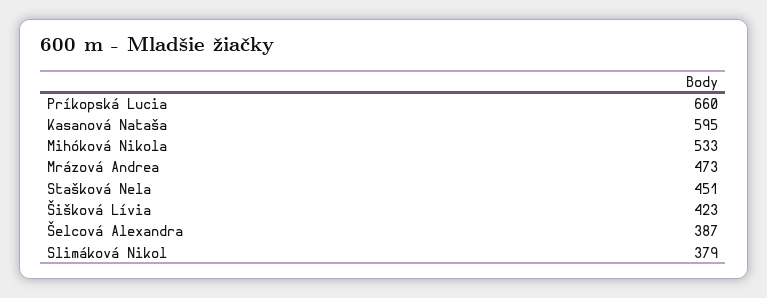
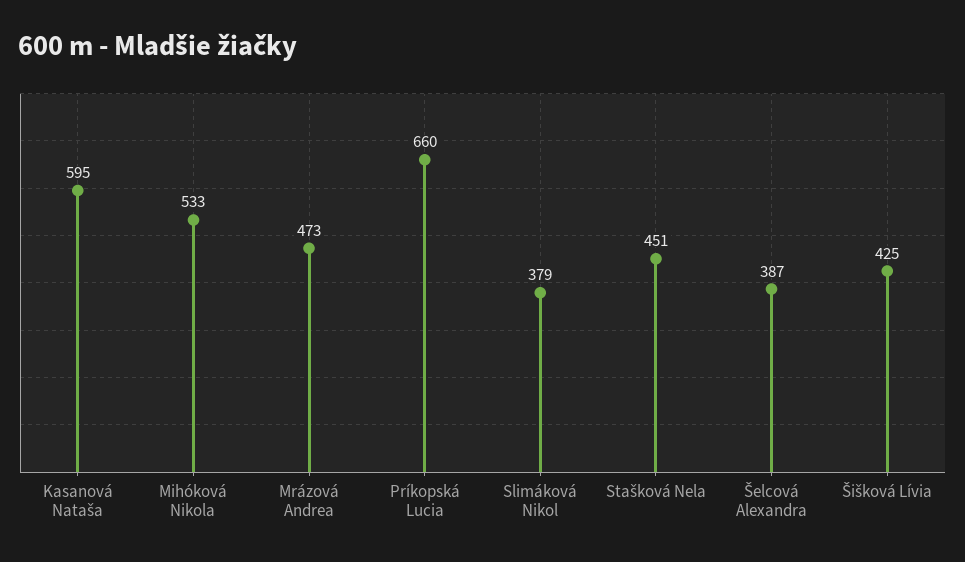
Šišková Lívia: 423 -> 425

